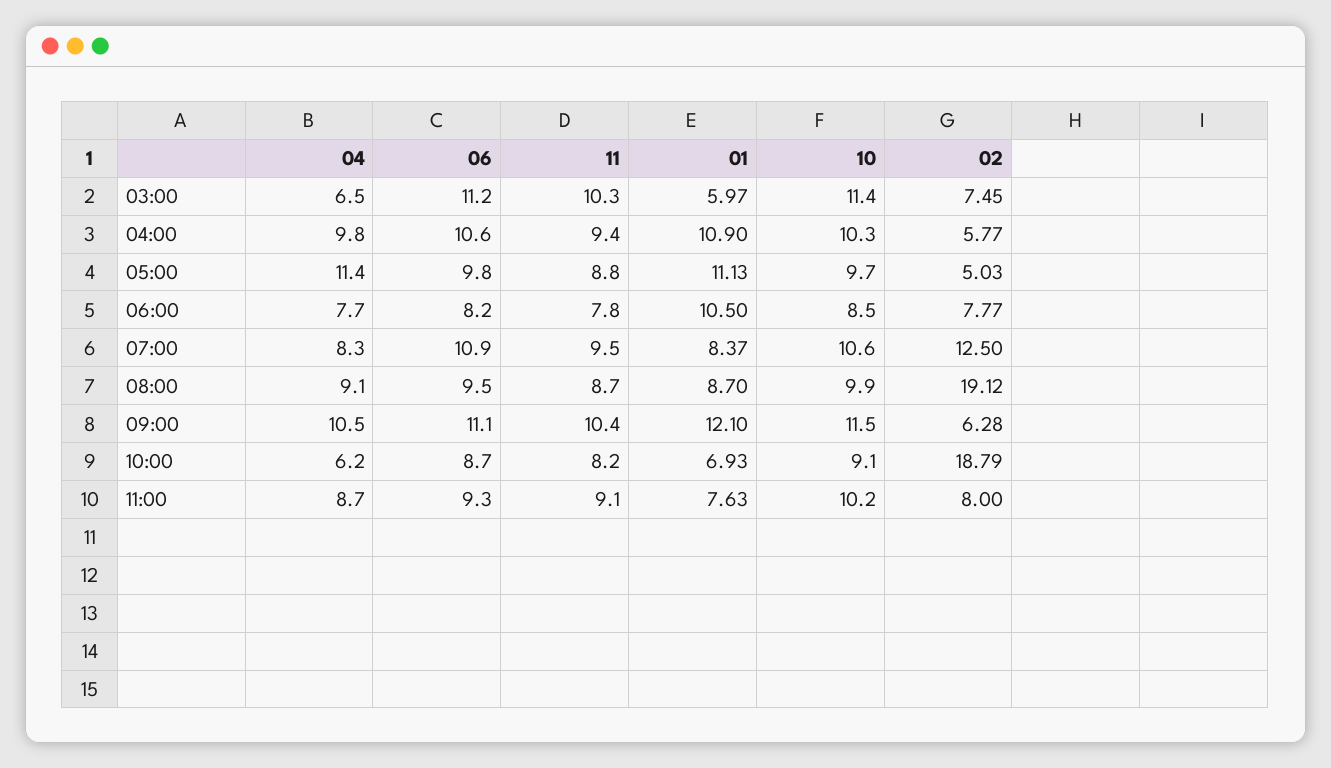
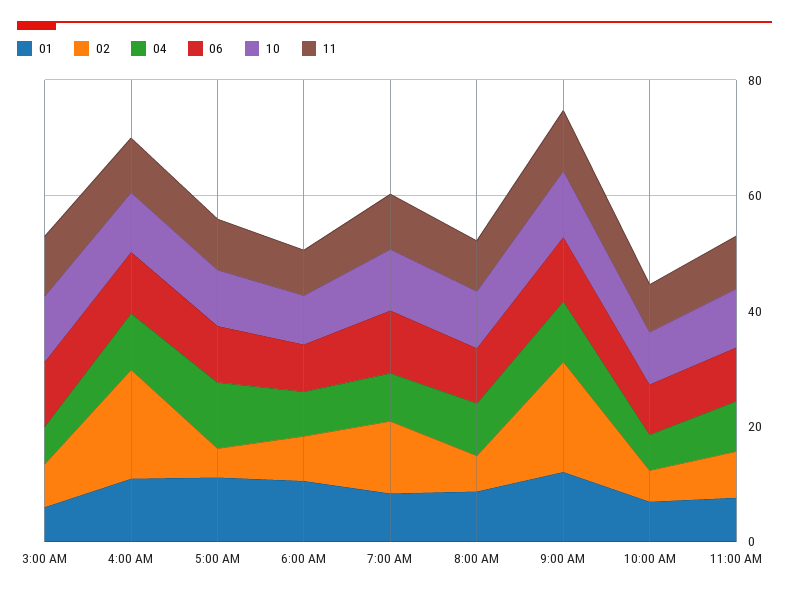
02, 04:00: 5.77 -> 20
02, 08:00: 19.12 -> 5
02, 09:00: 6.28 -> 20
02, 10:00: 18.79 -> 5

